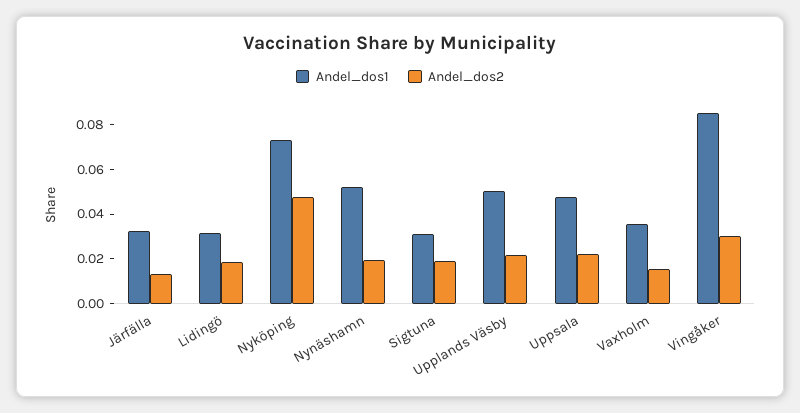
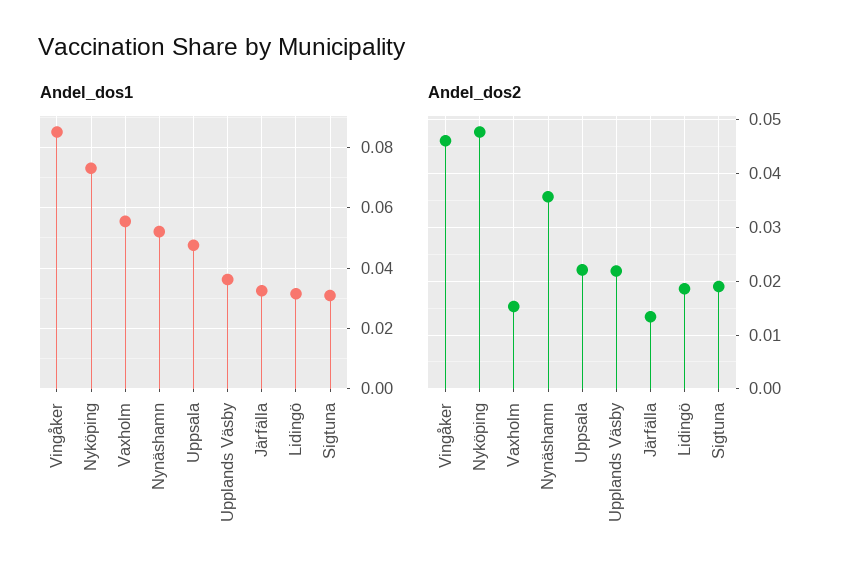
Andel_dos2, Nynäshamn: 0.02 -> 0.036
Andel_dos1, Upplands Väsby: 0.05 -> 0.036
Andel_dos1, Vaxholm: 0.035 -> 0.056
Andel_dos2, Vingåker: 0.03 -> 0.046

